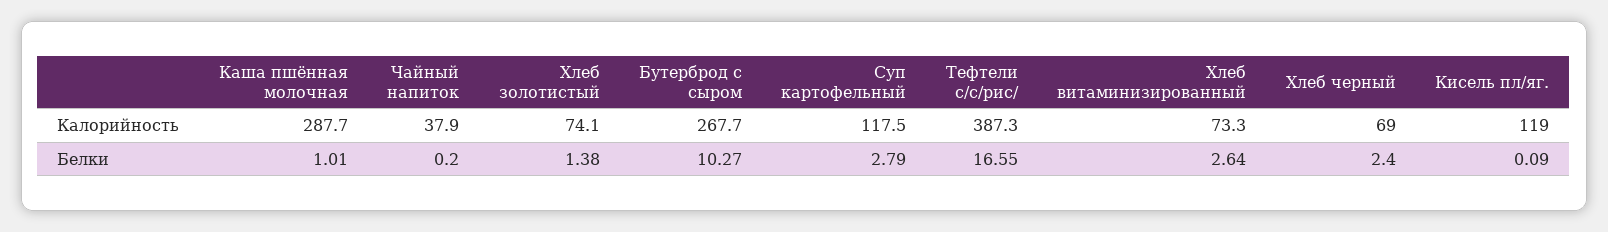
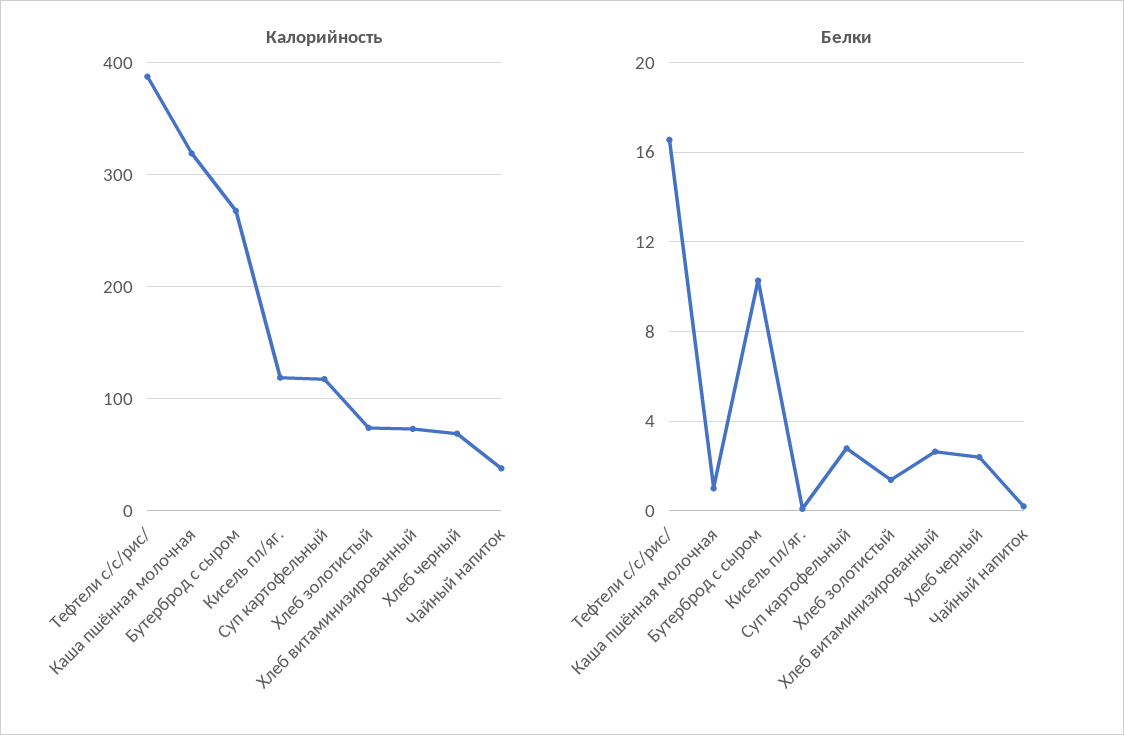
Калорийность, Каша пшённая молочная: 287.7 -> 320

